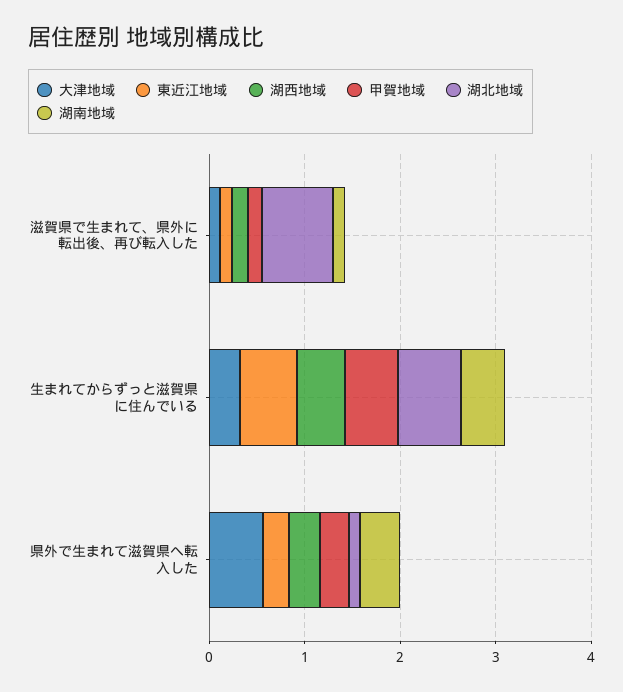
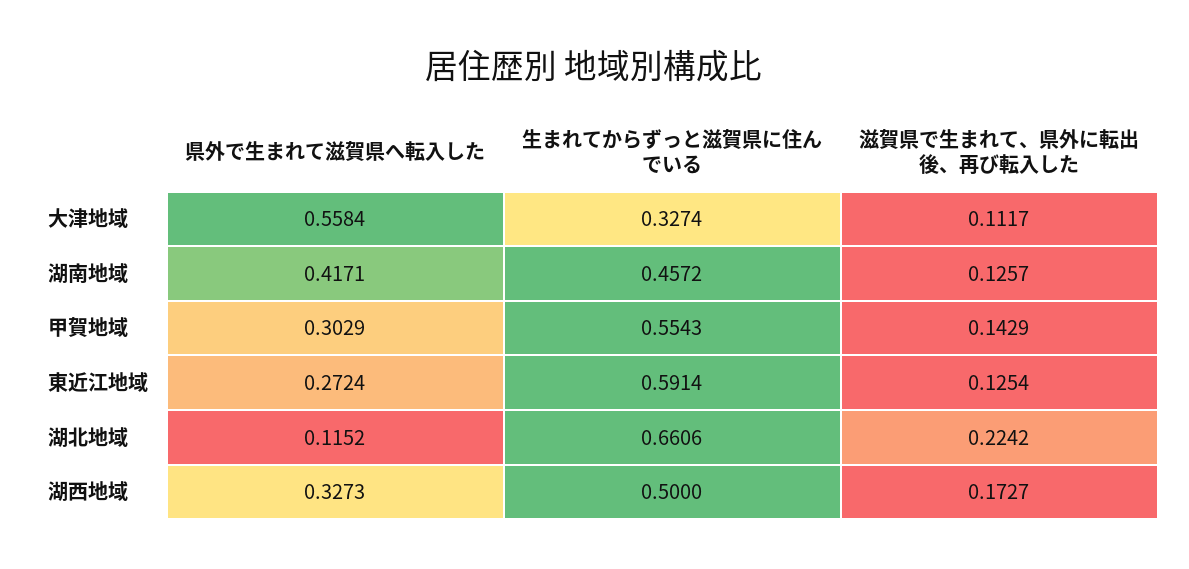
湖北地域, 滋賀県で生まれて、県外に転出後、再び転入した: 0.8 -> 0.2242

